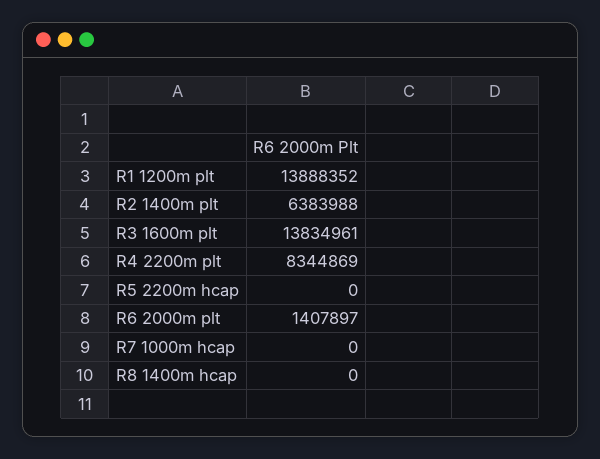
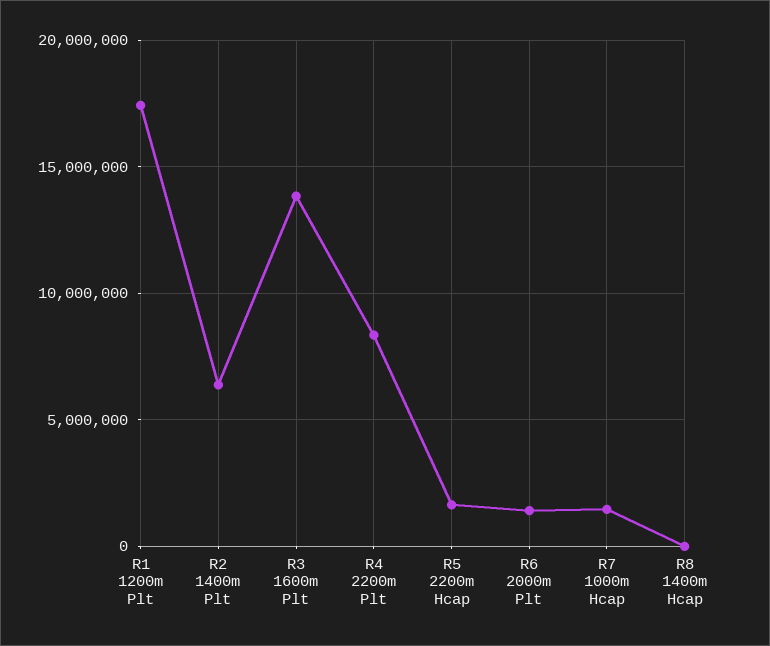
R1 1200m plt: 13888352 -> 17500000
R5 2200m hcap: 0 -> 1500000
R7 1000m hcap: 0 -> 1500000

